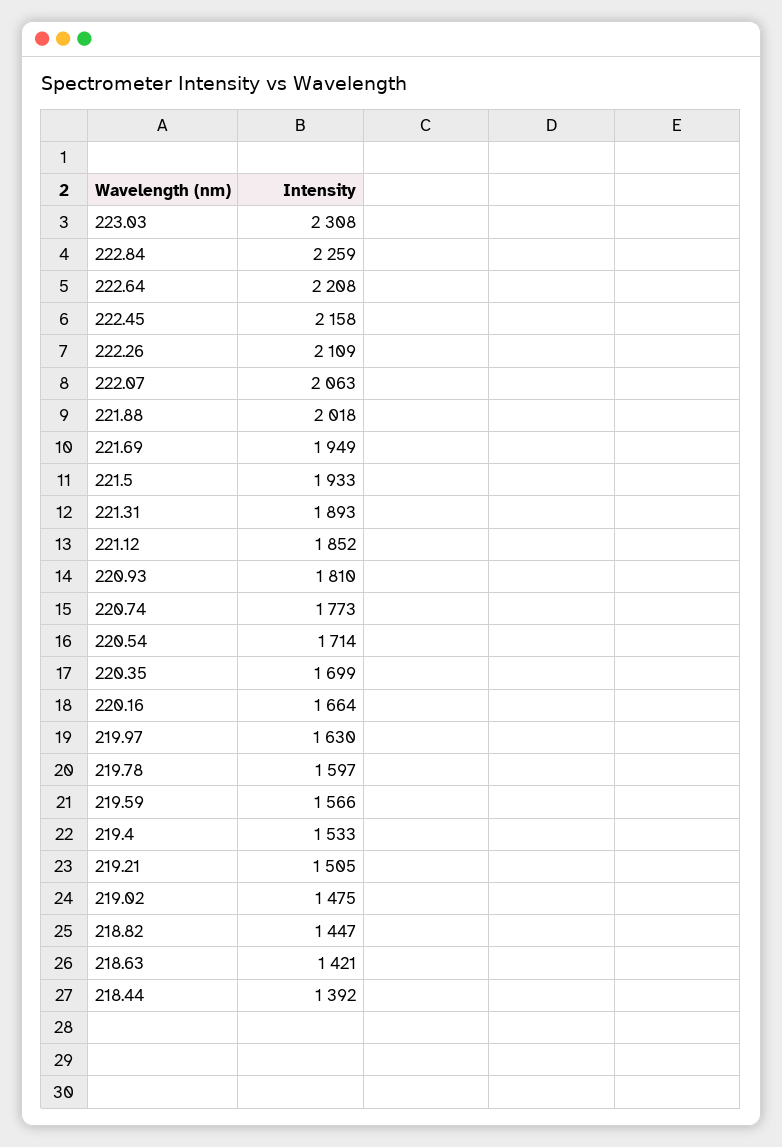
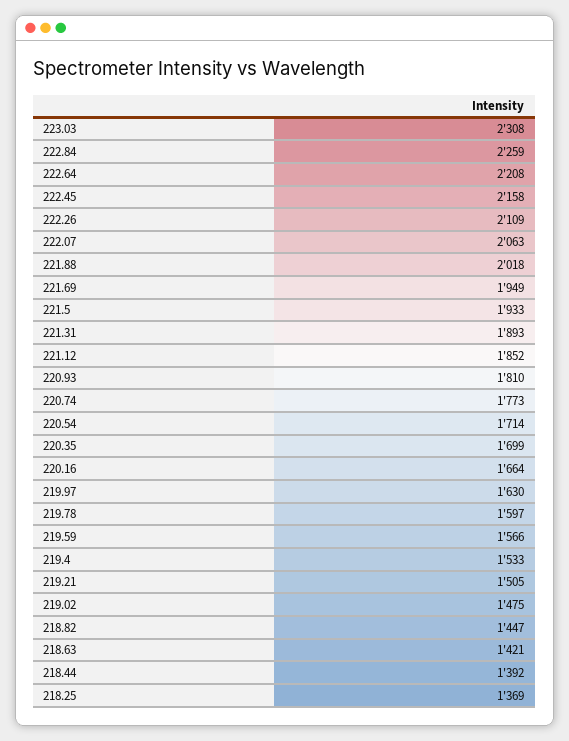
218.25: none -> 1369

